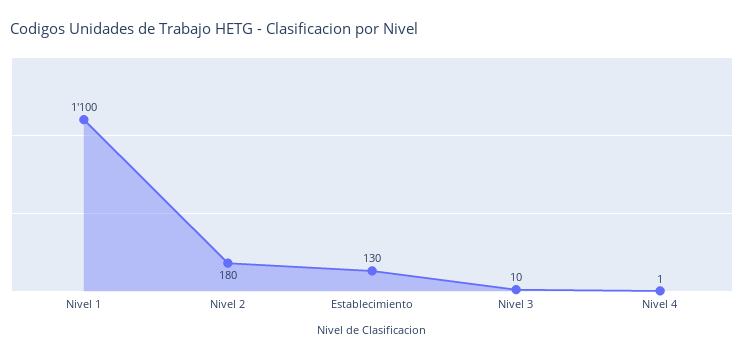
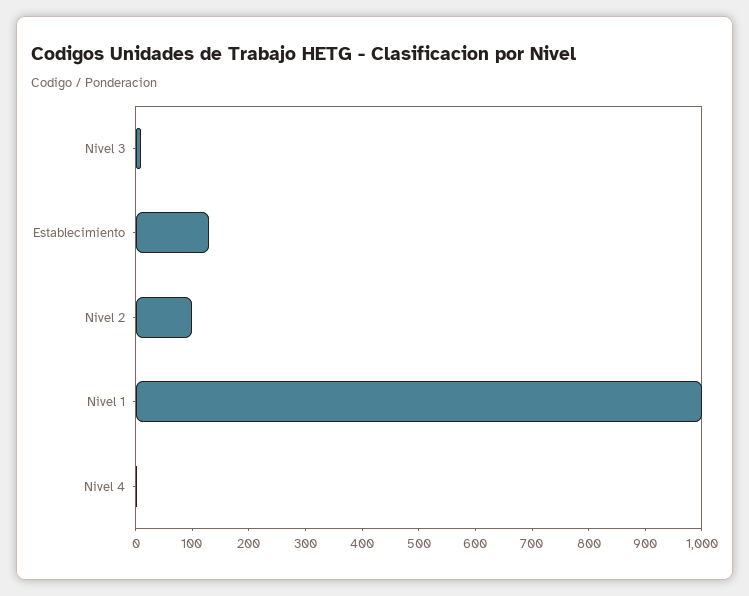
Nivel 1: 1100 -> 1000
Nivel 2: 180 -> 100

